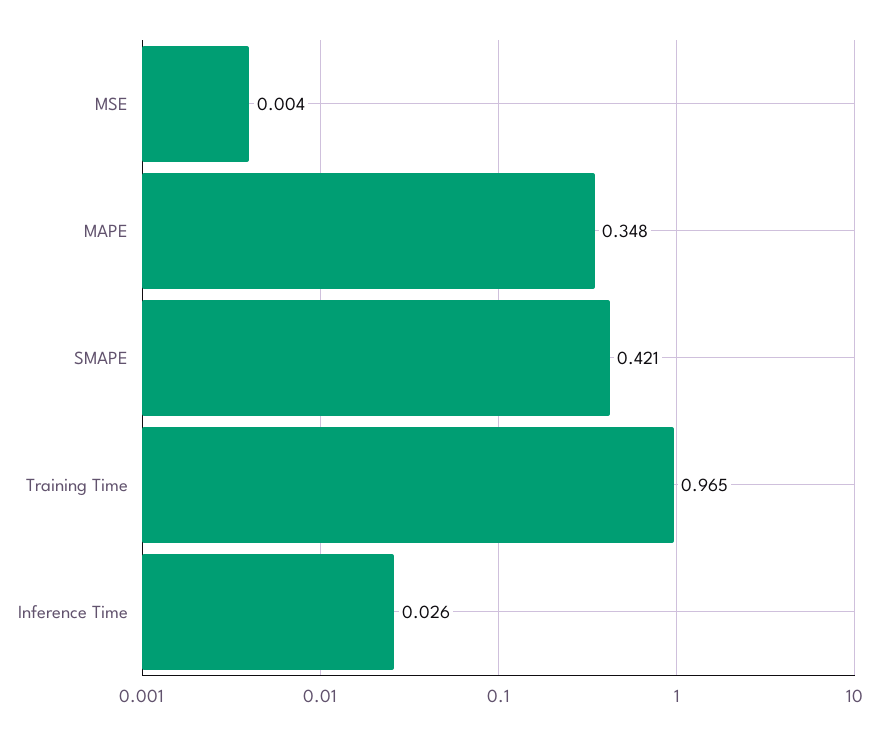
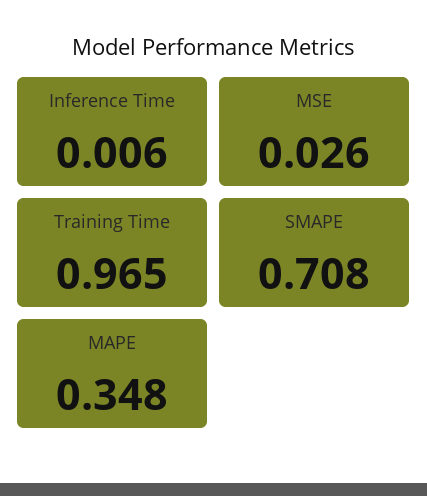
MSE: 0.004 -> 0.026
SMAPE: 0.421 -> 0.708
Inference Time: 0.026 -> 0.006

